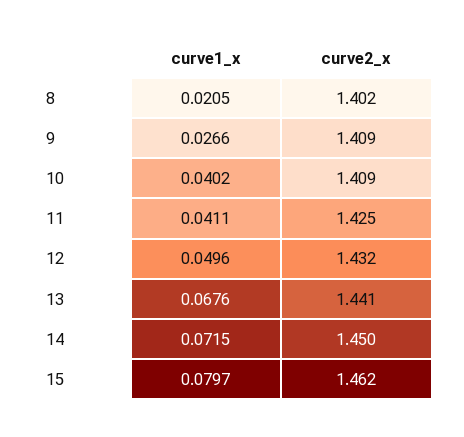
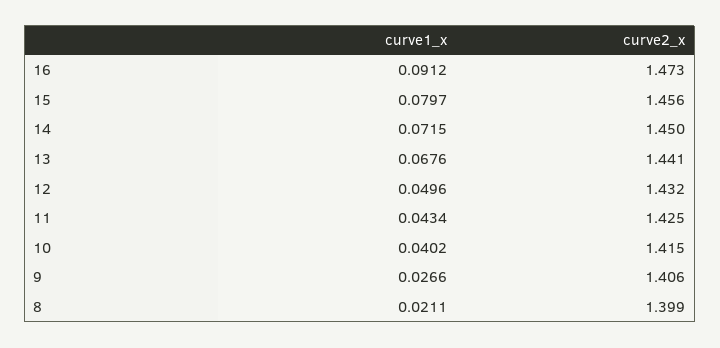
curve1_x, 8: 0.0205 -> 0.0211
curve2_x, 8: 1.402 -> 1.399
curve2_x, 9: 1.409 -> 1.406
curve2_x, 10: 1.409 -> 1.415
curve1_x, 11: 0.0411 -> 0.0434
curve2_x, 15: 1.462 -> 1.456
curve1_x, 16: none -> 0.0912
curve2_x, 16: none -> 1.473

